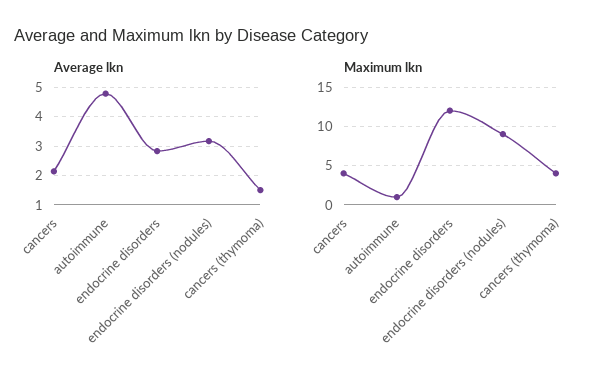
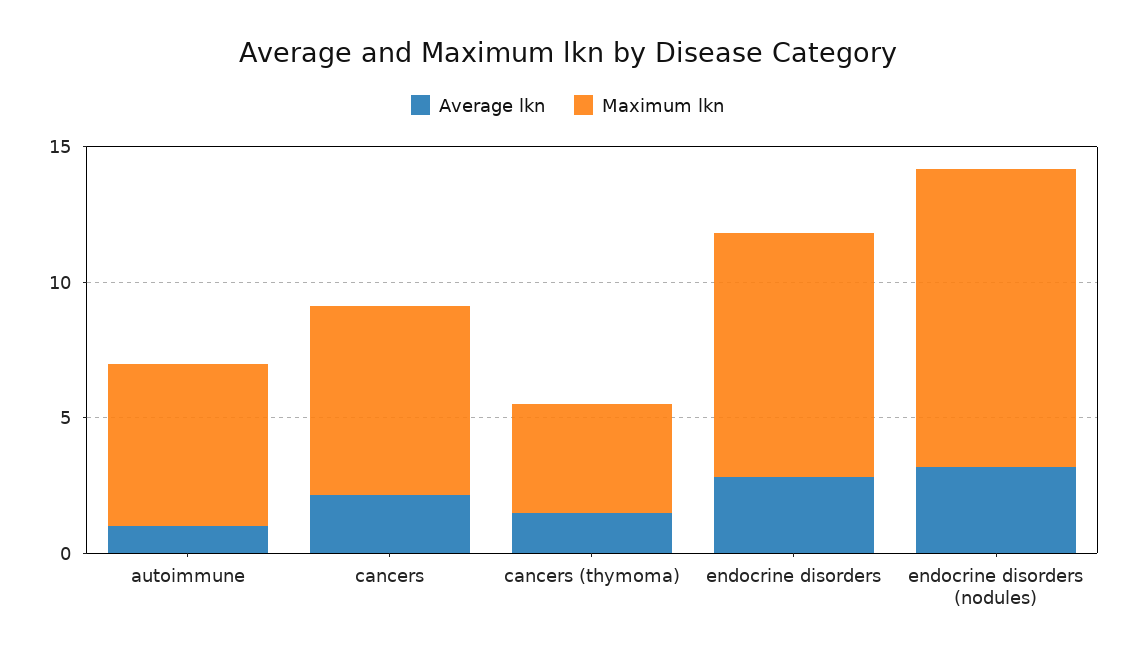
Average lkn, autoimmune: 4.75 -> 1
Maximum lkn, cancers: 4 -> 7
Maximum lkn, autoimmune: 1 -> 6
Maximum lkn, endocrine disorders: 12 -> 9
Maximum lkn, endocrine disorders (nodules): 9 -> 11

